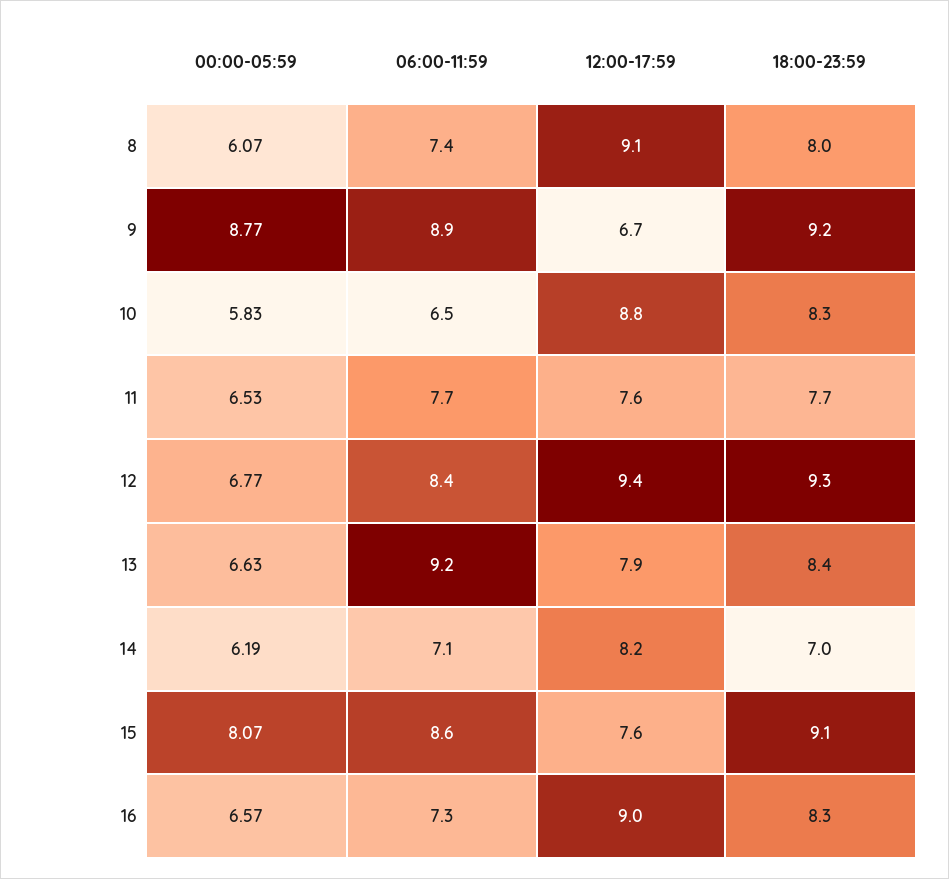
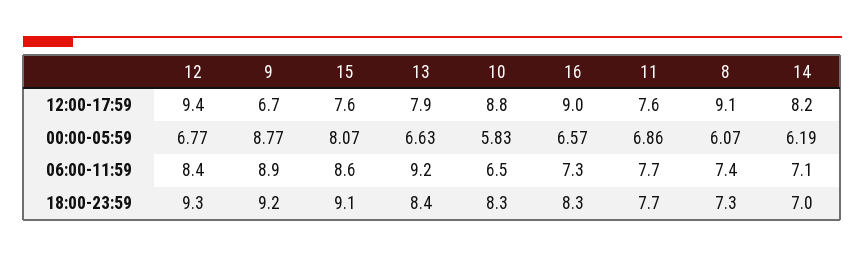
18:00-23:59, 8: 8 -> 7.3
00:00-05:59, 11: 6.53 -> 6.86

